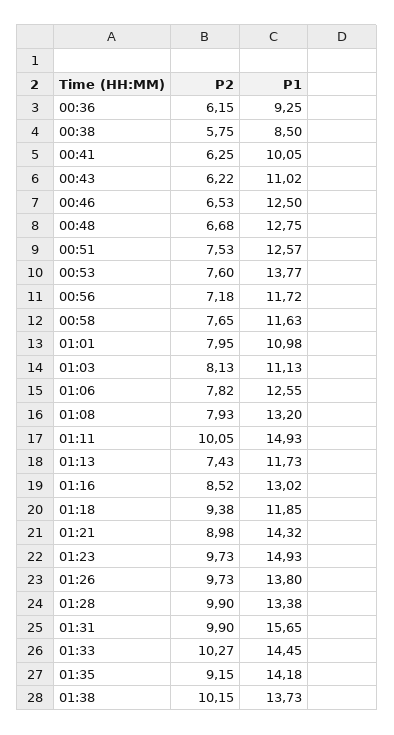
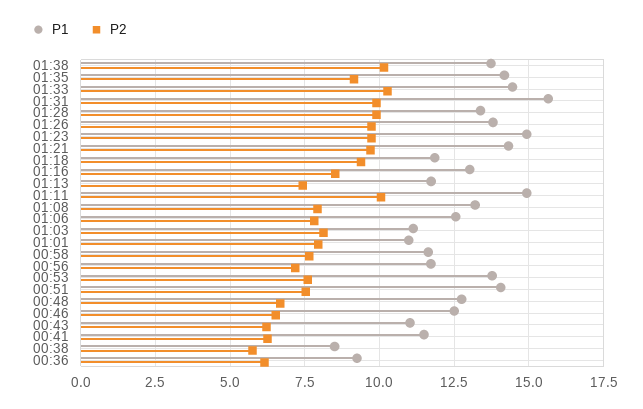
P1, 00:41: 10.05 -> 11.5
P1, 00:51: 12.57 -> 14
P2, 01:21: 8.98 -> 9.75

